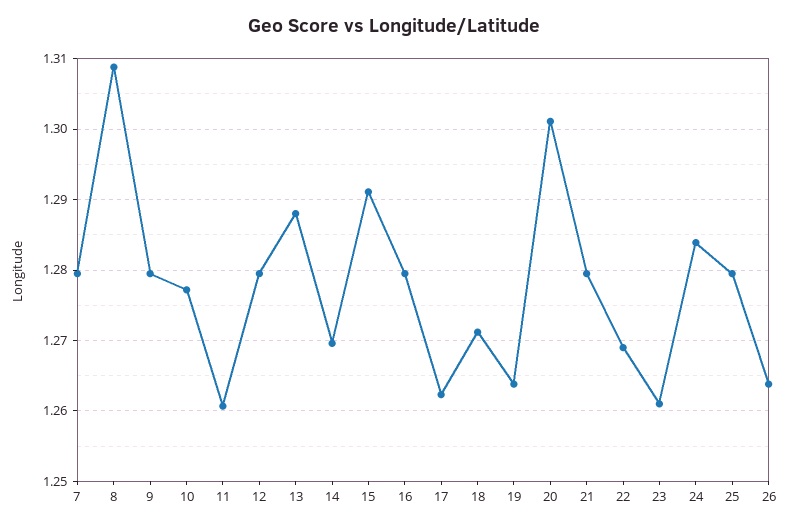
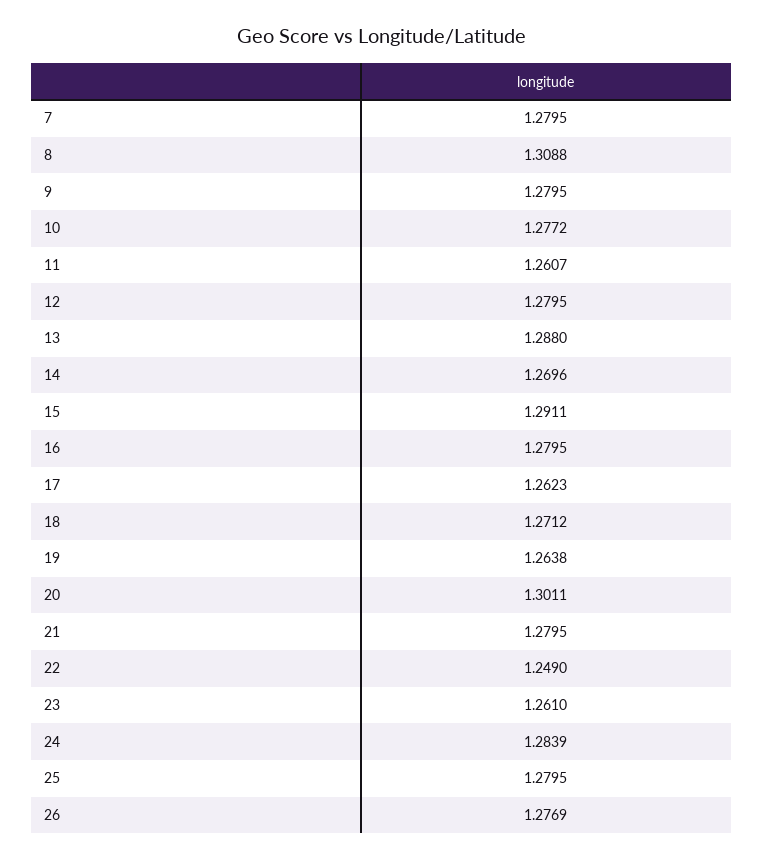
22: 1.269 -> 1.249
26: 1.264 -> 1.2769

